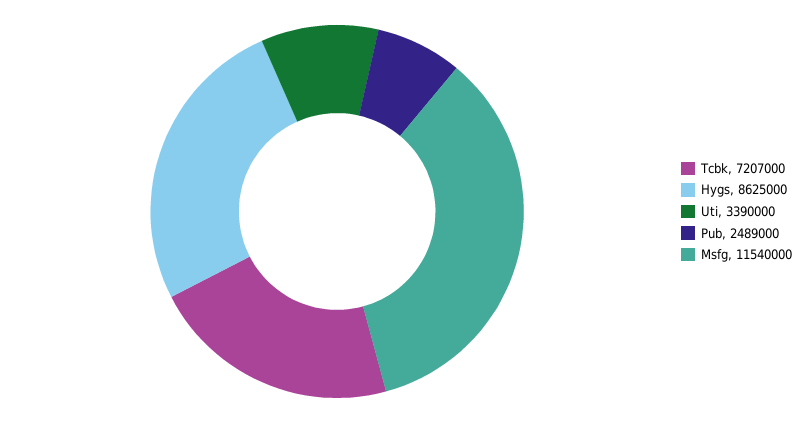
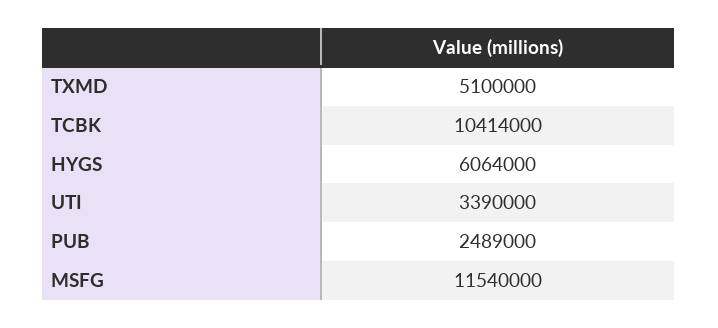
Tcbk: 7207000 -> 10414000
Hygs: 8625000 -> 6064000
TXMD: none -> 5100000

